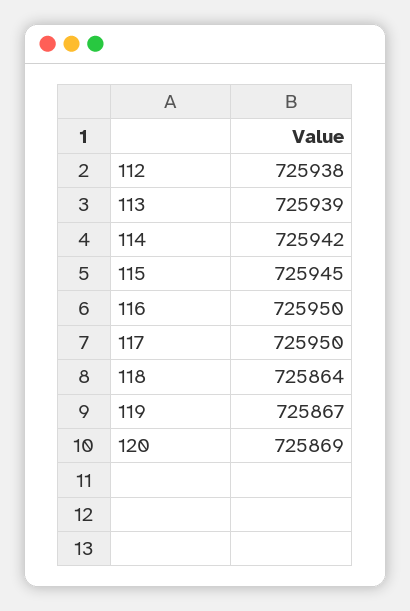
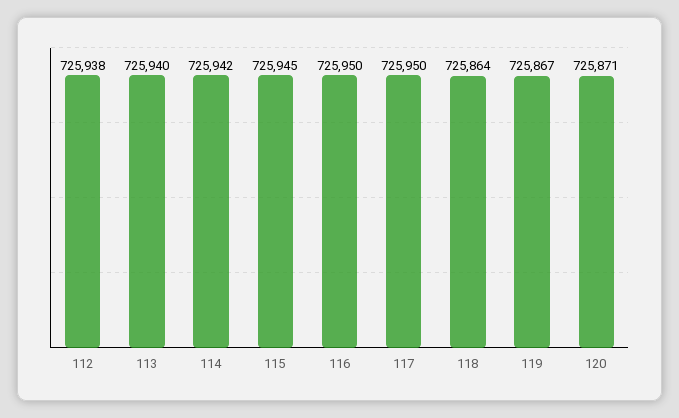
113: 725939 -> 725940
120: 725869 -> 725871

